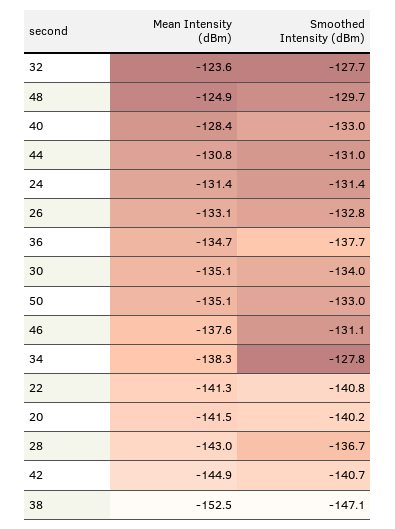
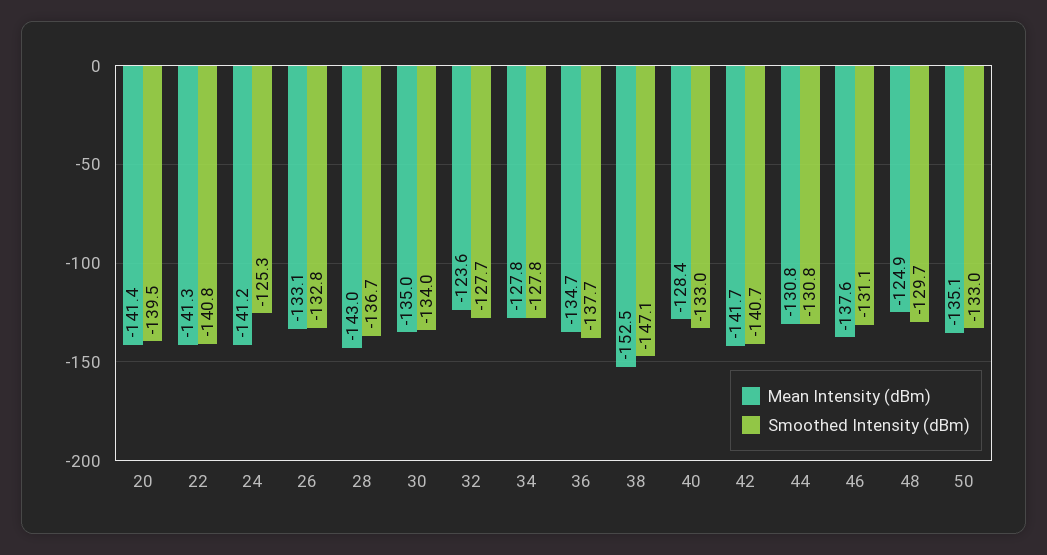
Smoothed Intensity (dBm), 44: -131 -> -130.8
Mean Intensity (dBm), 24: -131.4 -> -141.2
Smoothed Intensity (dBm), 24: -131.4 -> -125.3
Mean Intensity (dBm), 30: -135.1 -> -135
Mean Intensity (dBm), 34: -138.3 -> -127.8
Mean Intensity (dBm), 20: -141.5 -> -141.4
Smoothed Intensity (dBm), 20: -140.2 -> -139.5
Mean Intensity (dBm), 42: -144.9 -> -141.7

